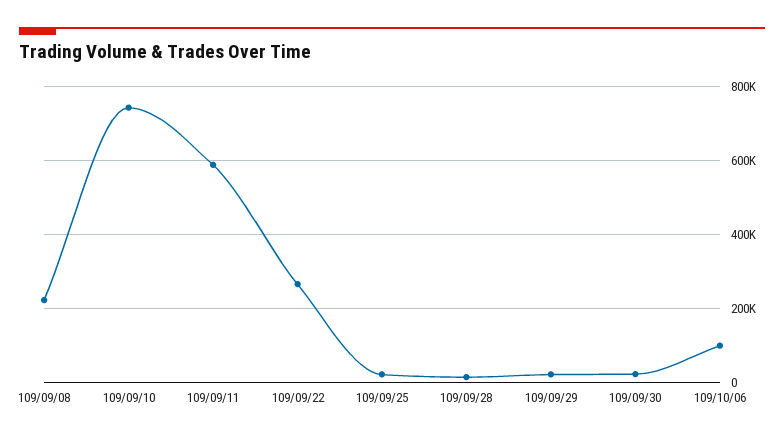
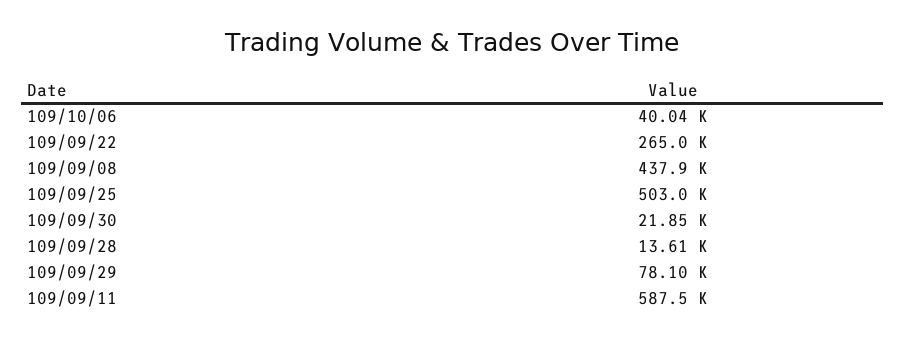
109/09/08: 220000 -> 437900
109/09/10: 740000 -> none
109/09/25: 20000 -> 503000
109/09/29: 20000 -> 78100
109/10/06: 100000 -> 40040

